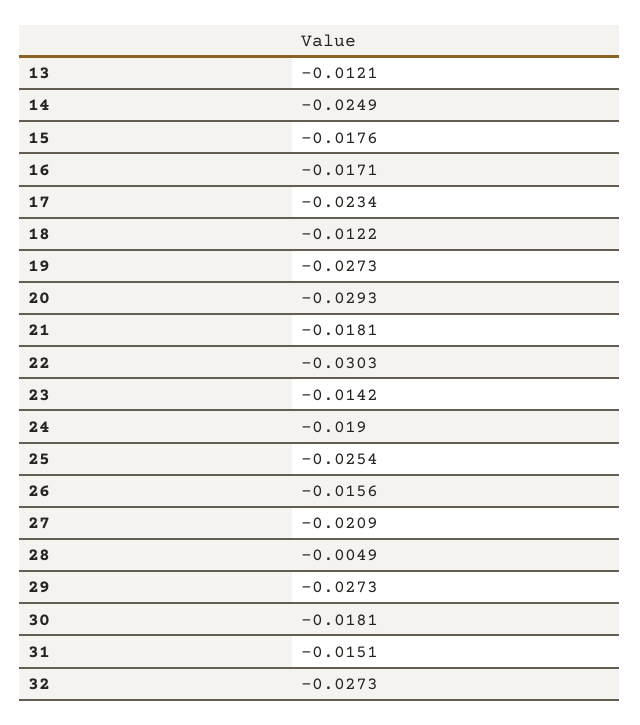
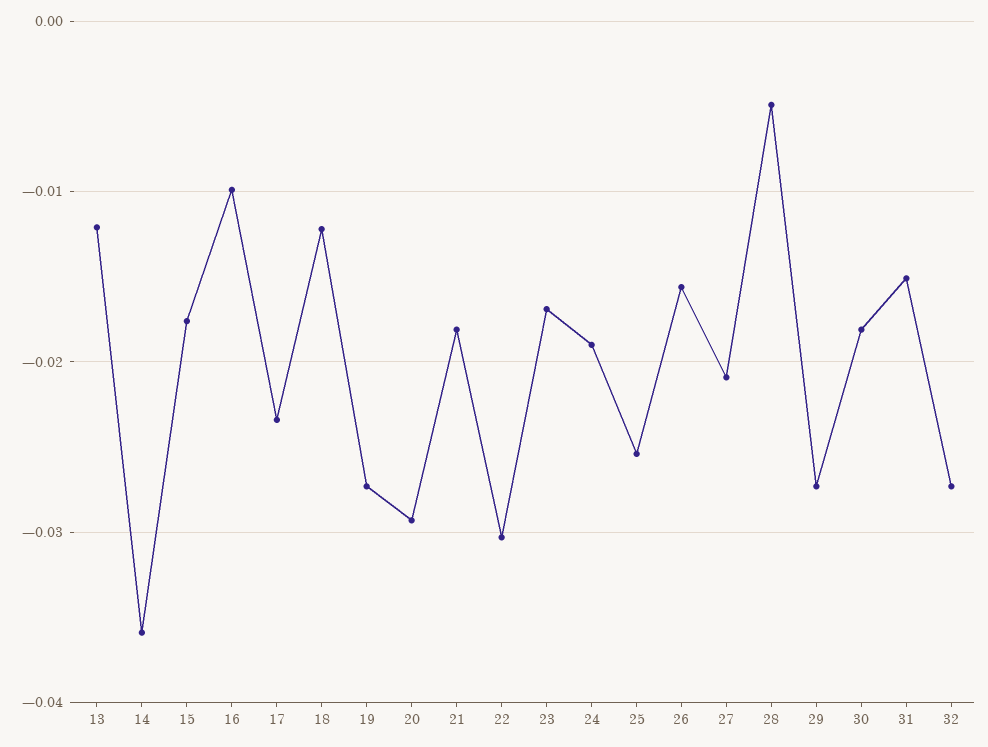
14: -0.0249 -> -0.036
16: -0.0171 -> -0.01
23: -0.0142 -> -0.017

